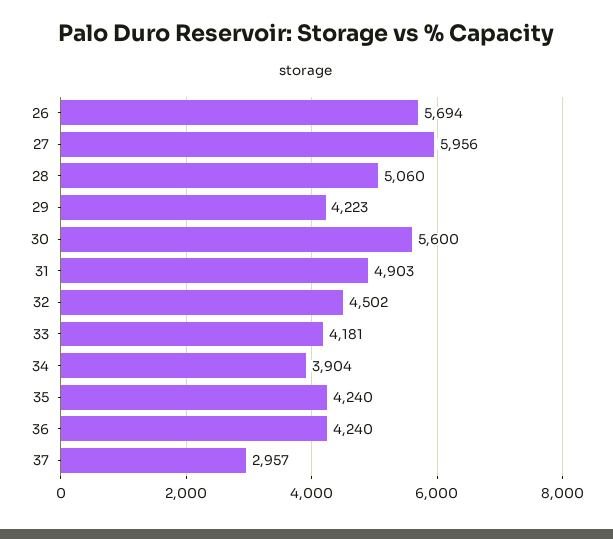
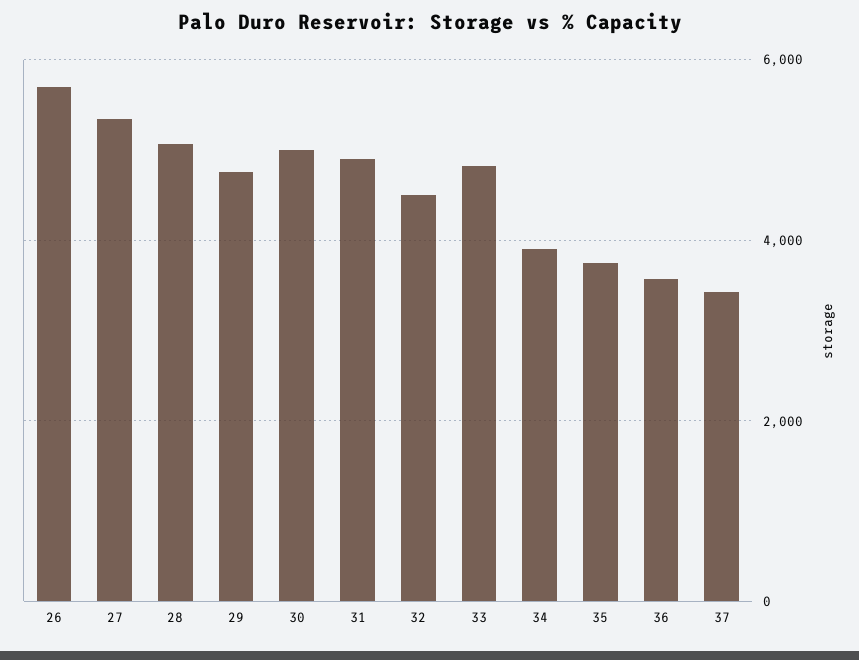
27: 5956 -> 5400
29: 4223 -> 4800
30: 5600 -> 5000
33: 4181 -> 4800
35: 4240 -> 3800
36: 4240 -> 3600
37: 2957 -> 3400

